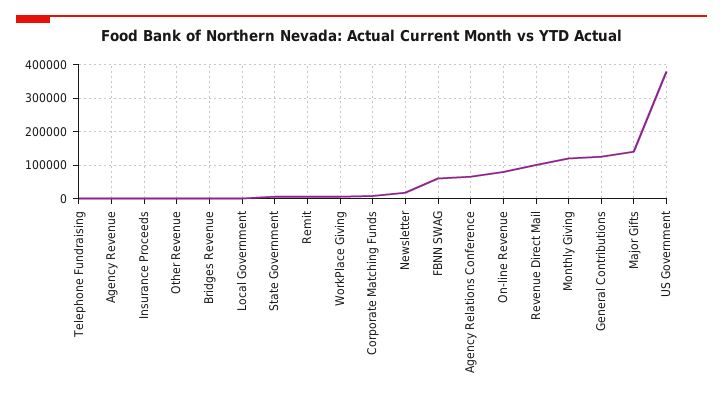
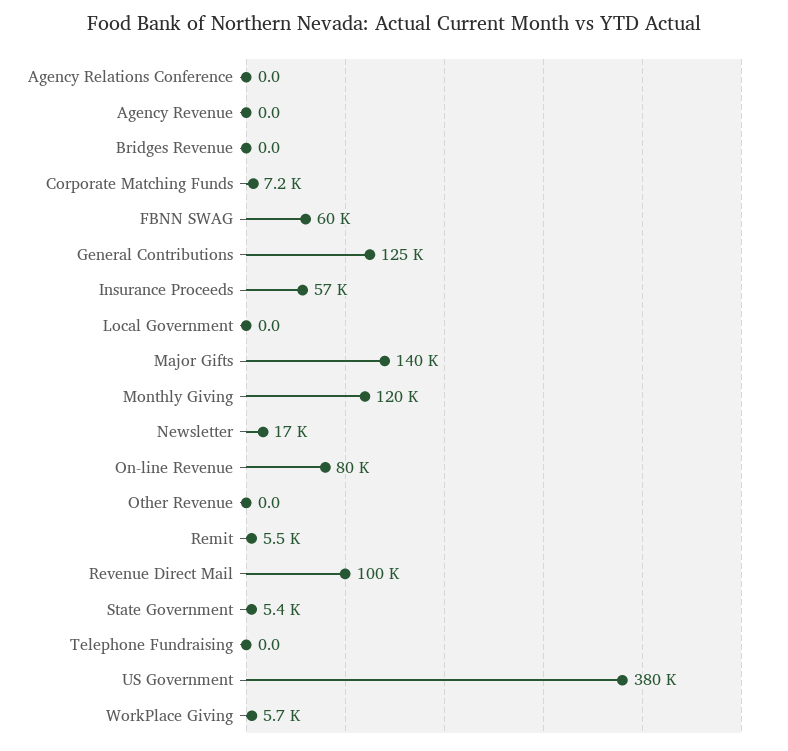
Insurance Proceeds: 0 -> 57000
Agency Relations Conference: 60000 -> 0

